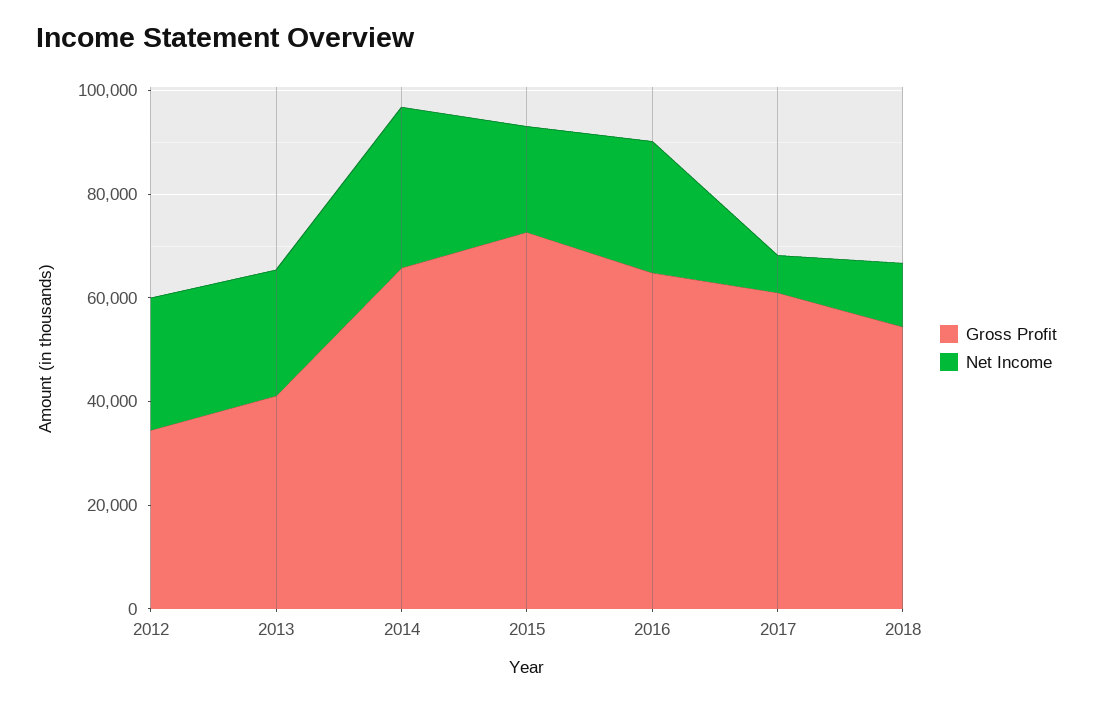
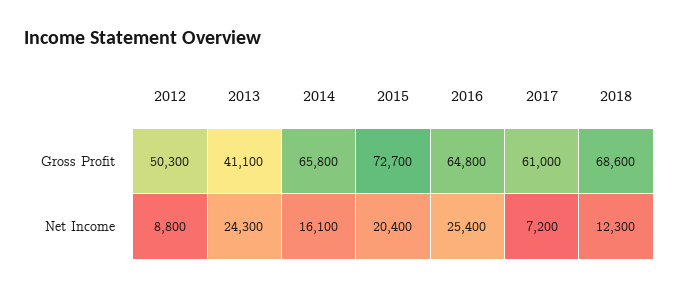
Gross Profit, 2012: 35000 -> 50300
Net Income, 2012: 25000 -> 8800
Net Income, 2014: 30000 -> 16100
Gross Profit, 2018: 55000 -> 68600

